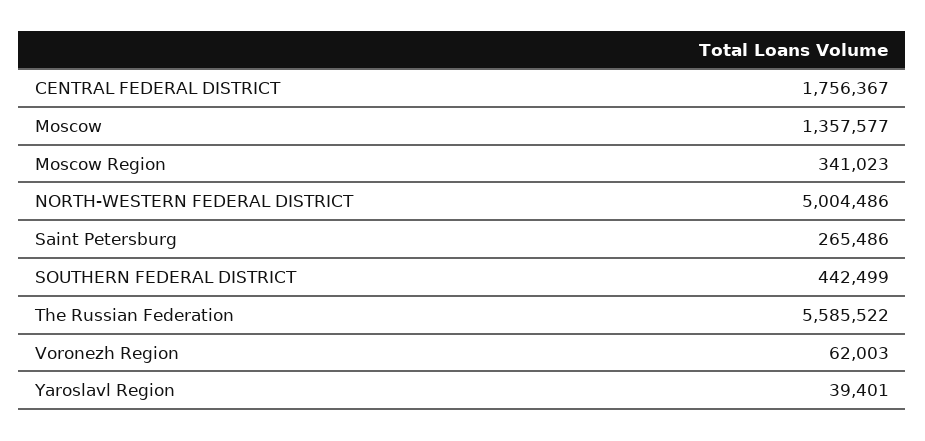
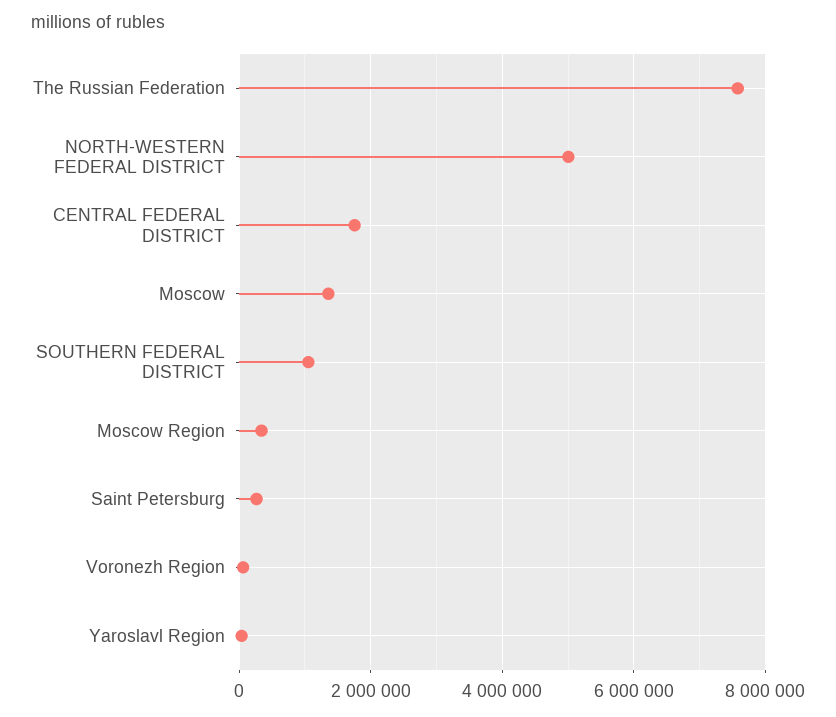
SOUTHERN FEDERAL DISTRICT: 442499 -> 1000000
The Russian Federation: 5585522 -> 7600000

